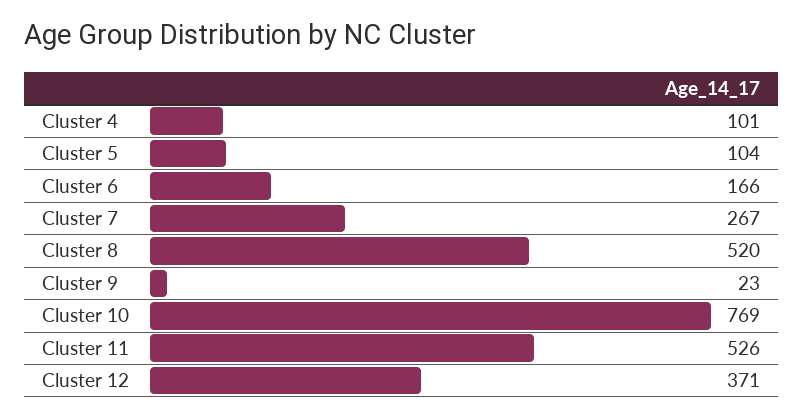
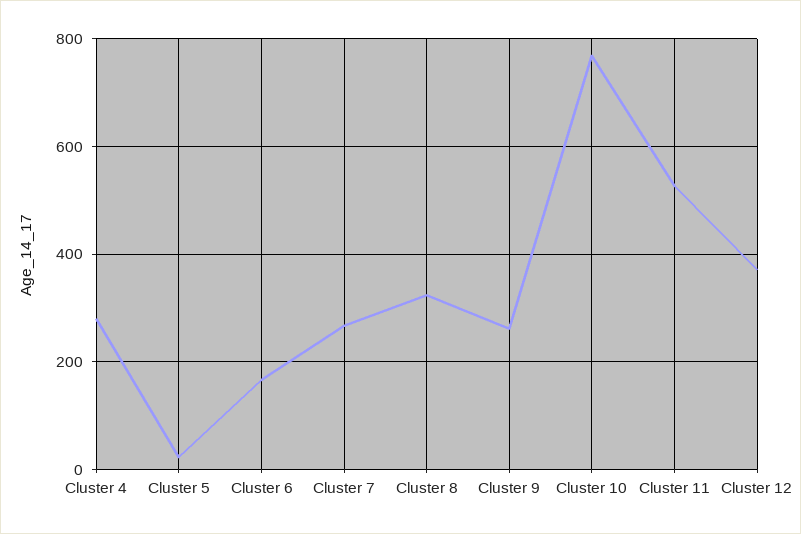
Cluster 4: 101 -> 280
Cluster 5: 104 -> 20
Cluster 8: 520 -> 320
Cluster 9: 23 -> 260

